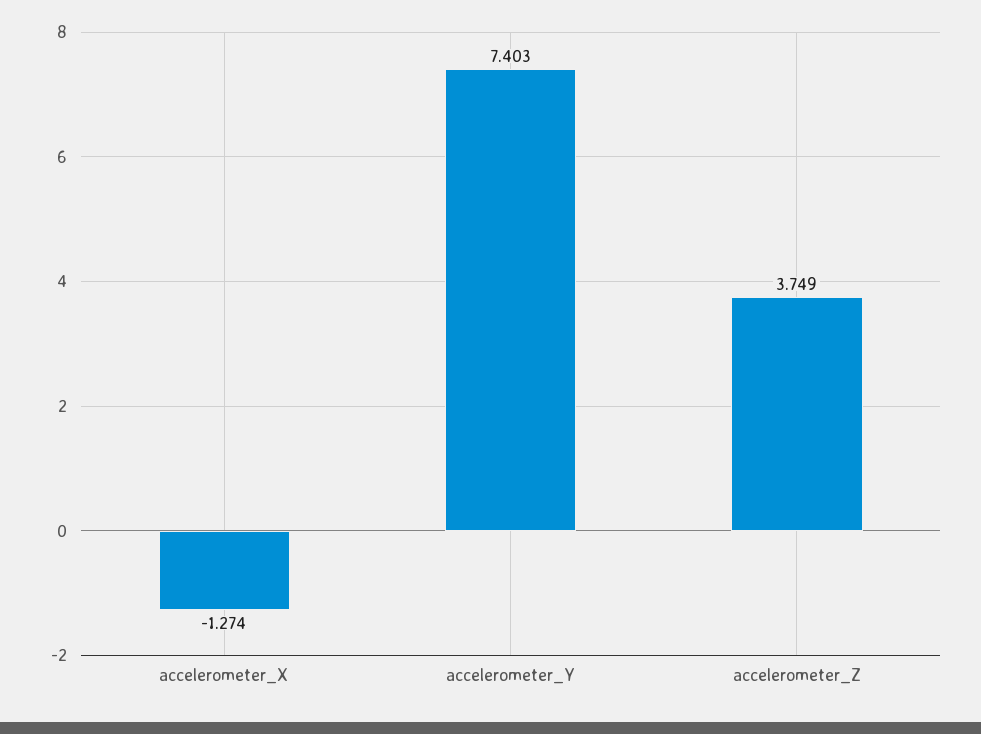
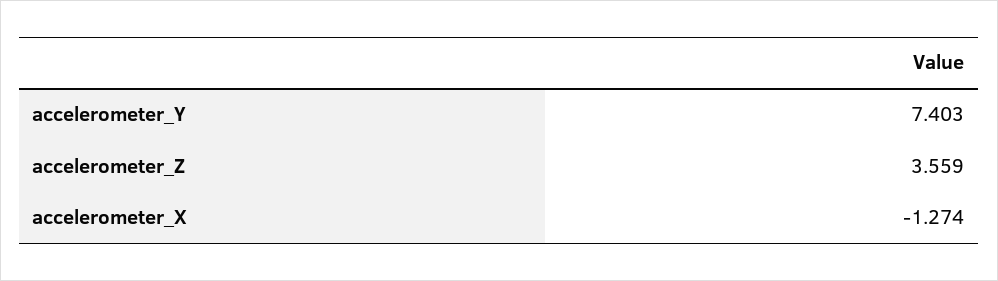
accelerometer_Z: 3.749 -> 3.559

